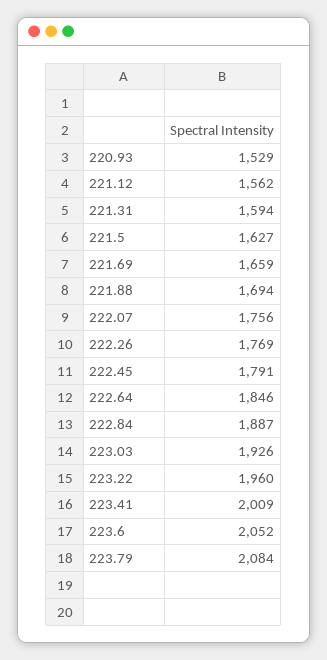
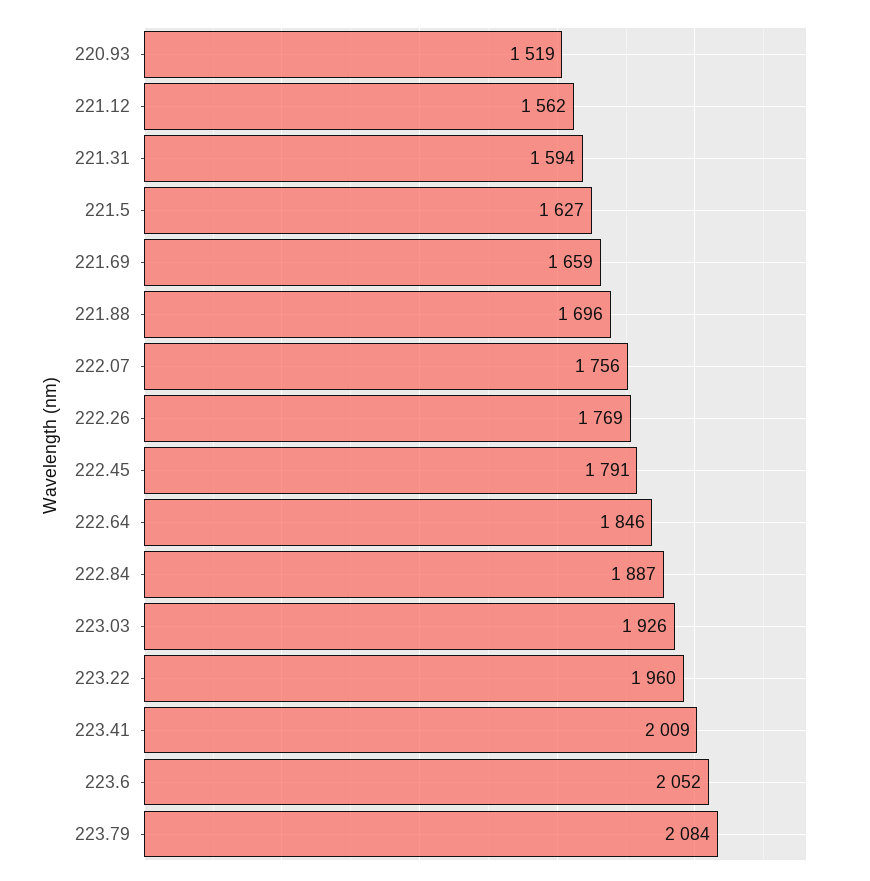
220.93: 1529 -> 1519
221.88: 1694 -> 1696

